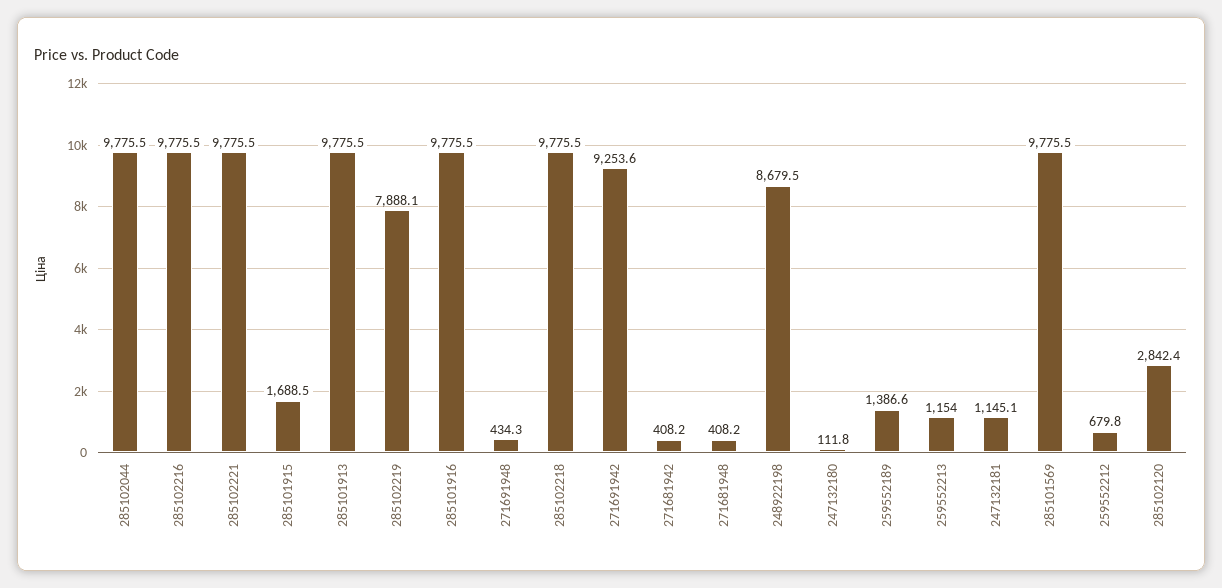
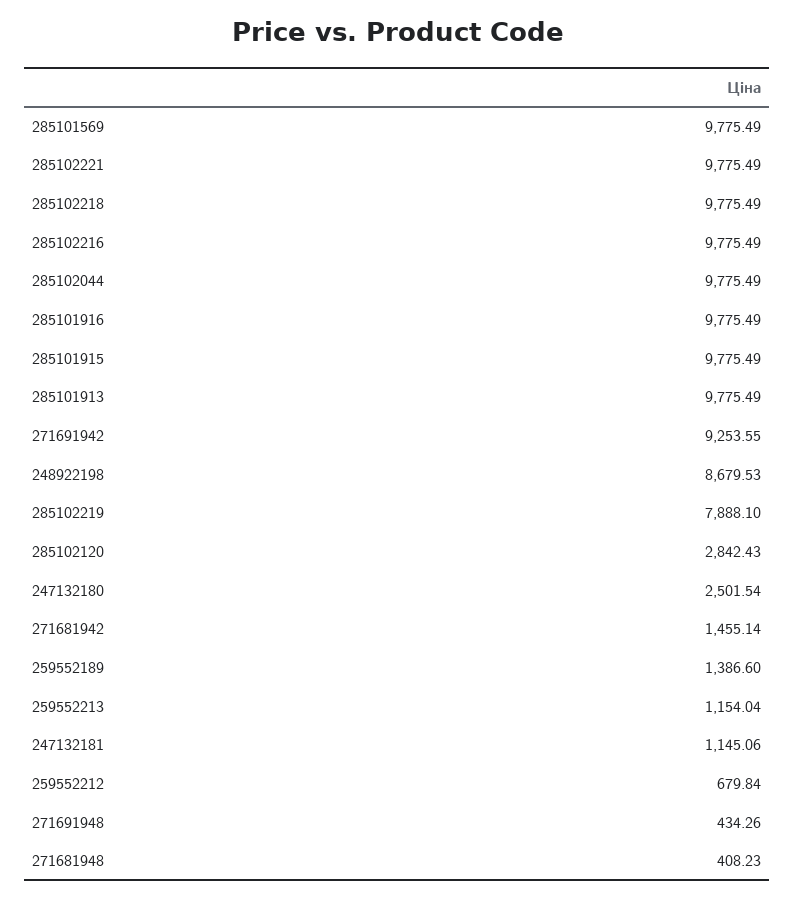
285101915: 1688.5 -> 9775.49
271681942: 408.2 -> 1455.14
247132180: 111.8 -> 2501.54

